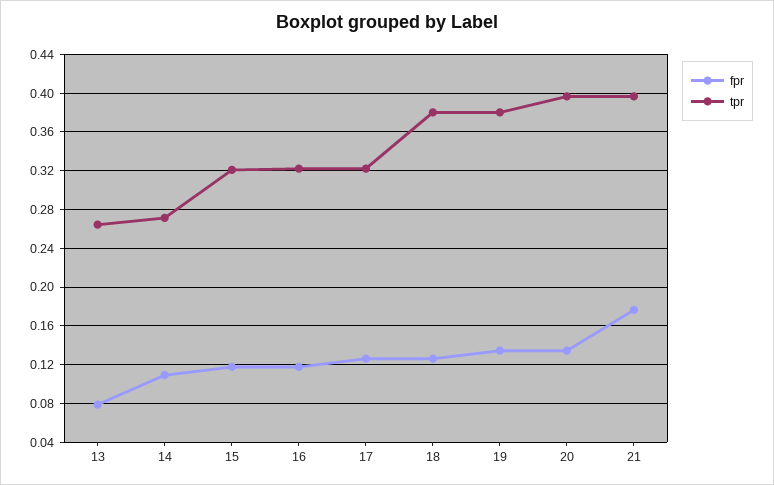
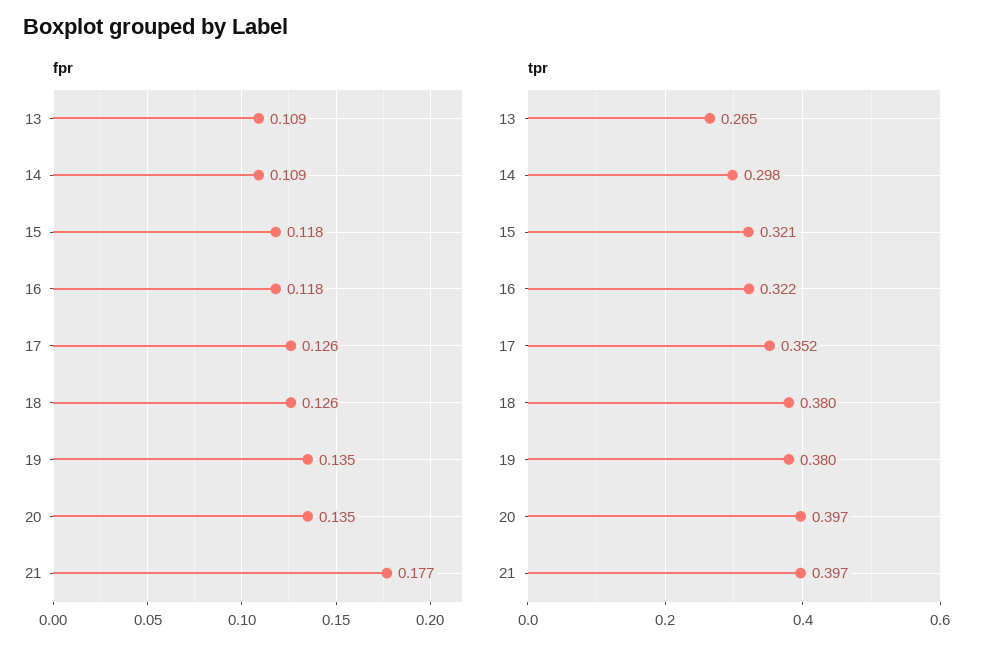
fpr, 13: 0.08 -> 0.109
tpr, 14: 0.27 -> 0.298
tpr, 17: 0.32 -> 0.352

